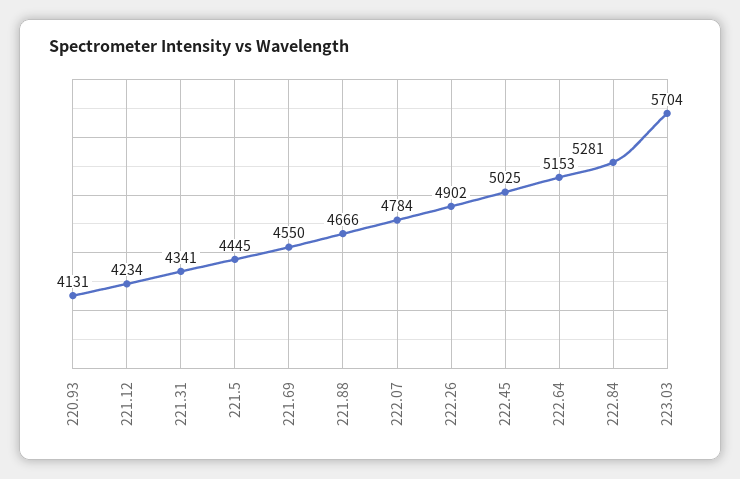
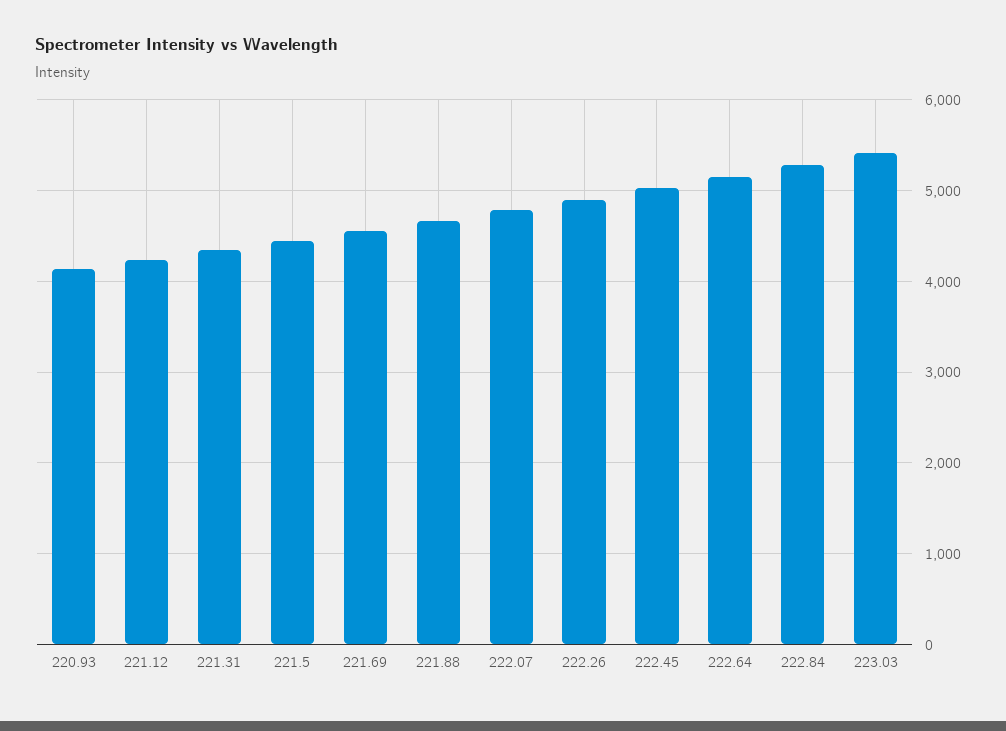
223.03: 5704 -> 5400

